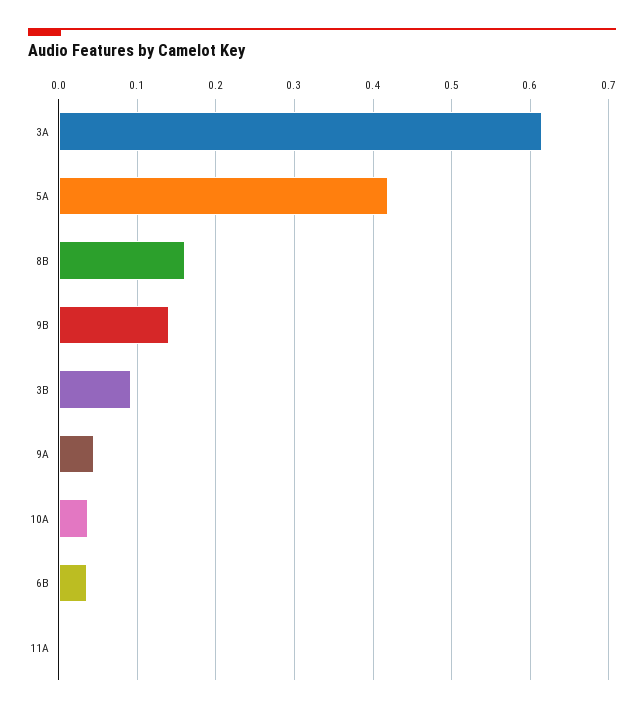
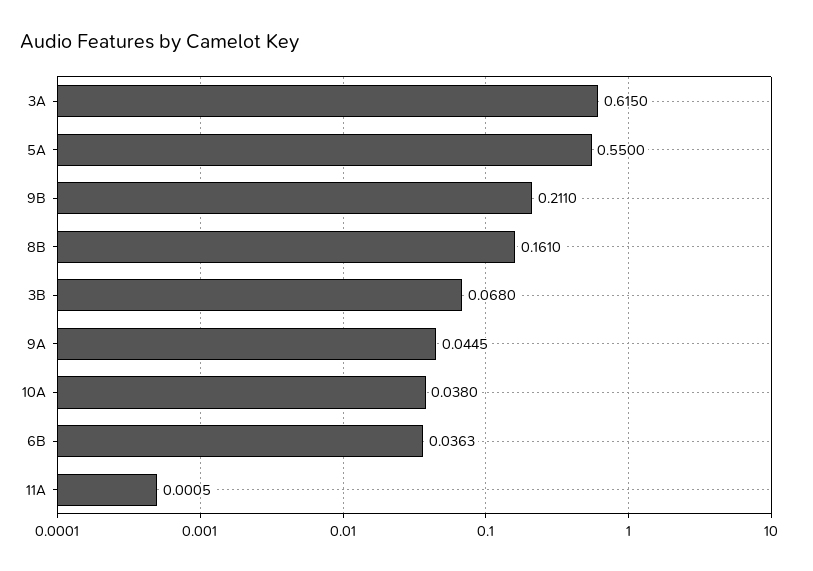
5A: 0.42 -> 0.55
9B: 0.14 -> 0.211
3B: 0.09 -> 0.068

